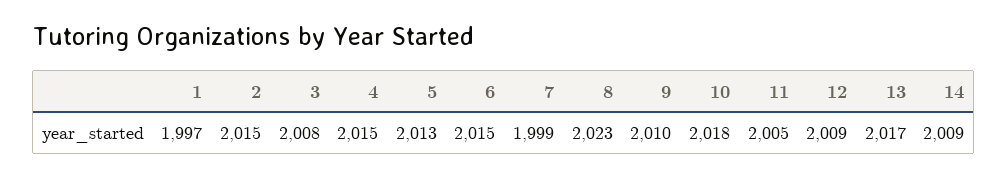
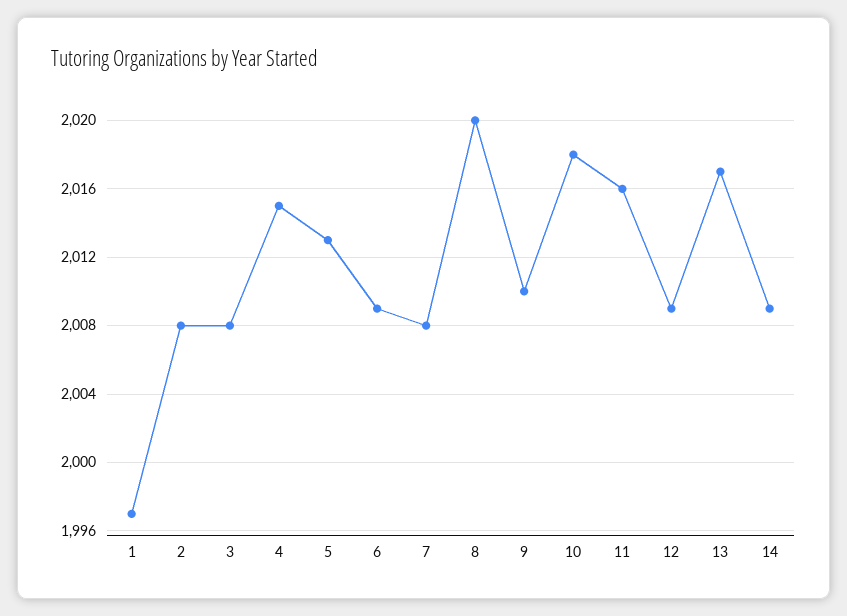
2: 2015 -> 2008
6: 2015 -> 2009
7: 1999 -> 2008
8: 2023 -> 2020
11: 2005 -> 2016

